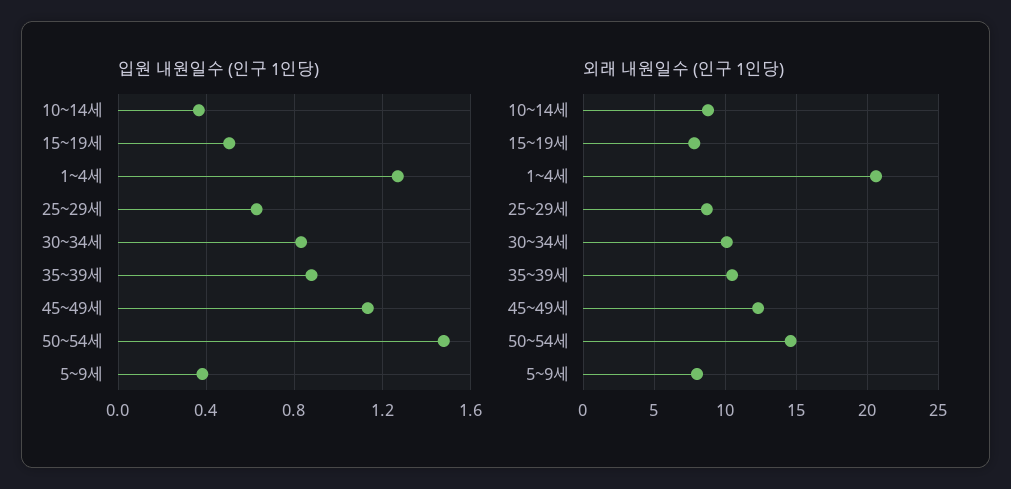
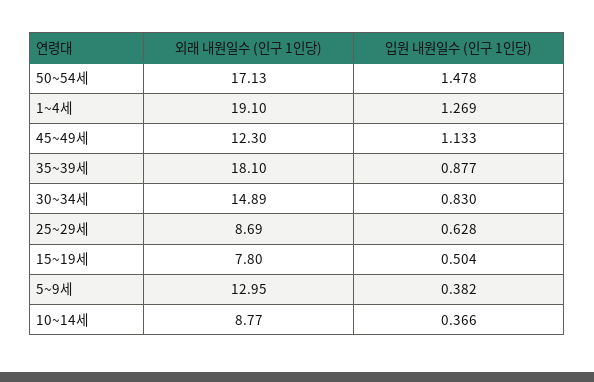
외래 내원일수 (인구 1인당), 1~4세: 20.5 -> 19.1
외래 내원일수 (인구 1인당), 30~34세: 10 -> 14.89
외래 내원일수 (인구 1인당), 35~39세: 10.5 -> 18.1
외래 내원일수 (인구 1인당), 50~54세: 14.5 -> 17.13
외래 내원일수 (인구 1인당), 5~9세: 8 -> 12.95

